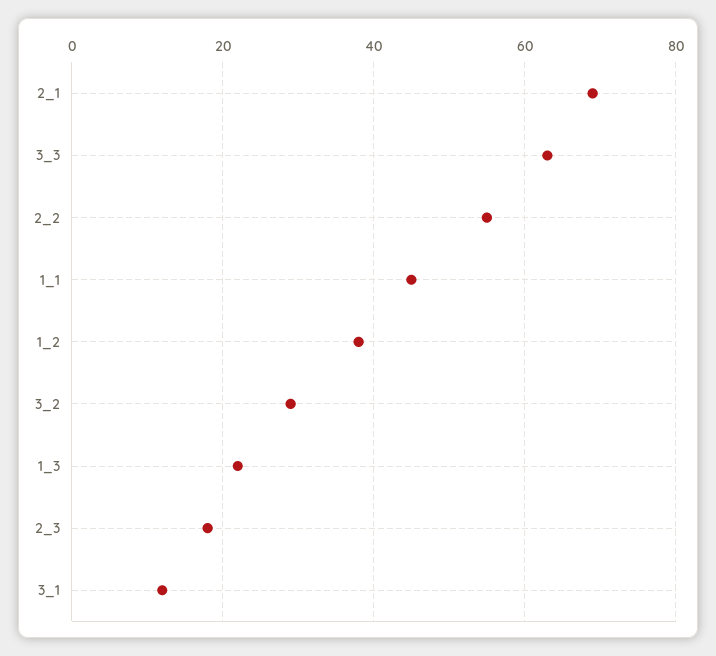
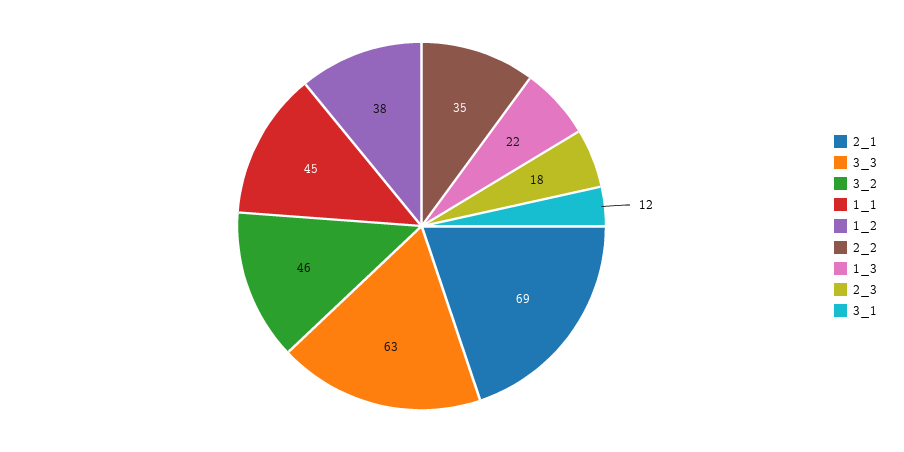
2_2: 55 -> 35
3_2: 30 -> 46

